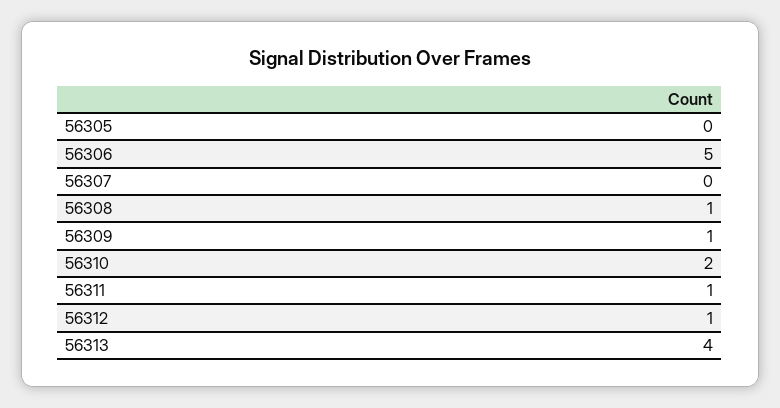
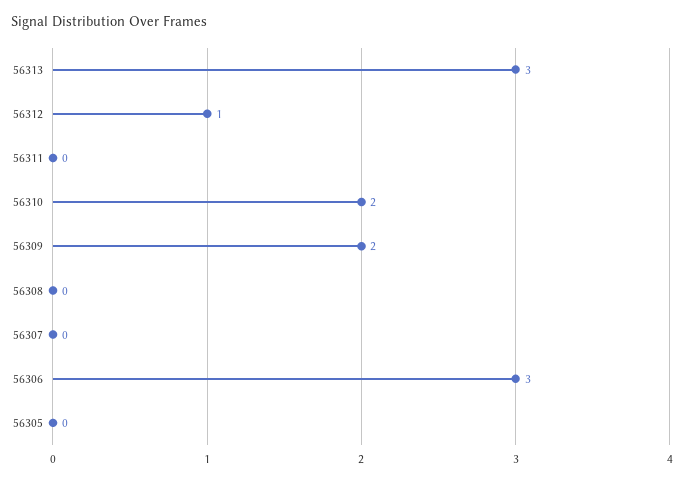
56306: 5 -> 3
56308: 1 -> 0
56309: 1 -> 2
56311: 1 -> 0
56313: 4 -> 3

